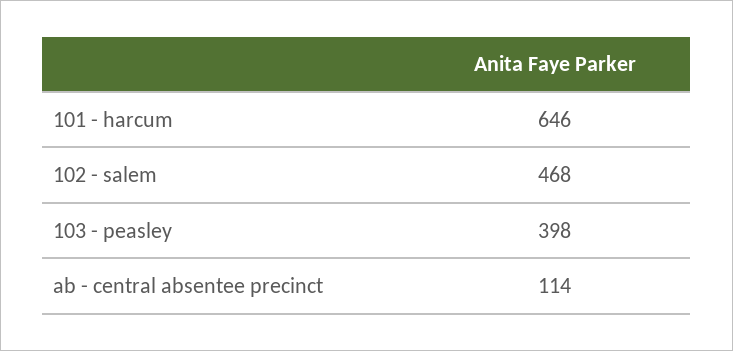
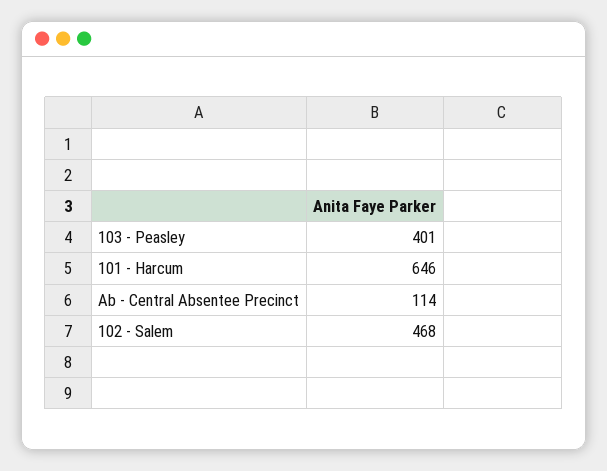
103 - peasley: 398 -> 401

